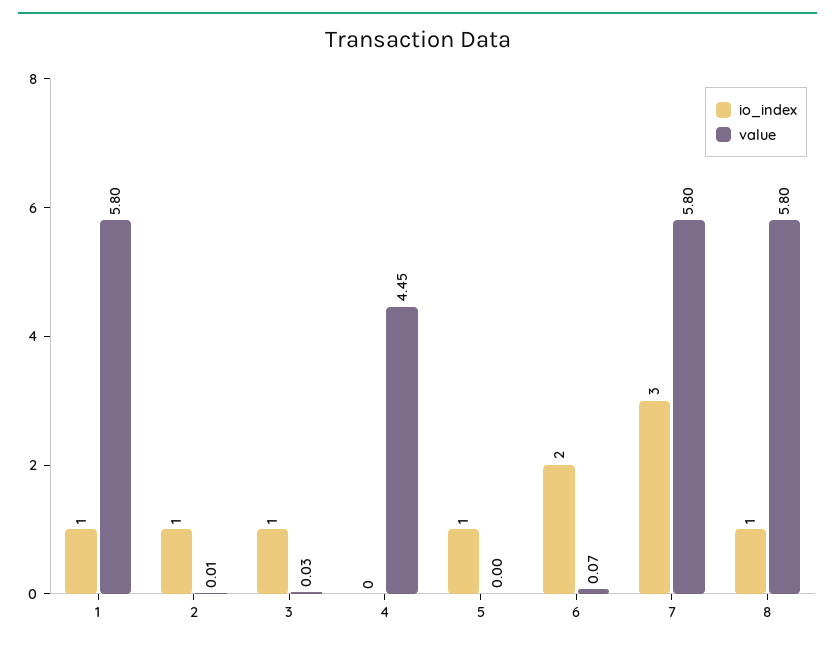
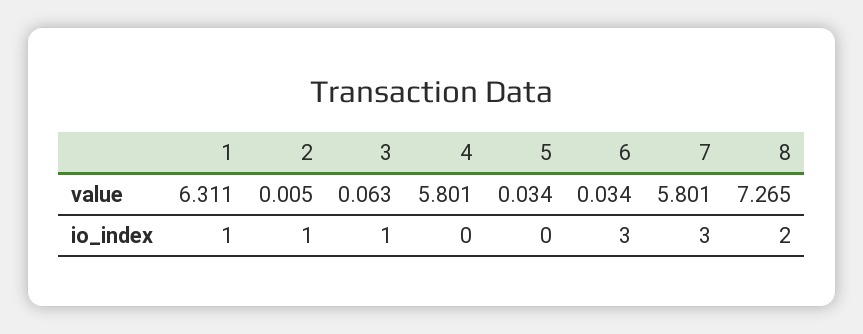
value, 1: 5.8 -> 6.311
value, 3: 0.03 -> 0.063
value, 4: 4.45 -> 5.801
io_index, 5: 1 -> 0
value, 5: 0 -> 0.034
io_index, 6: 2 -> 3
value, 6: 0.07 -> 0.034
io_index, 8: 1 -> 2
value, 8: 5.8 -> 7.265

